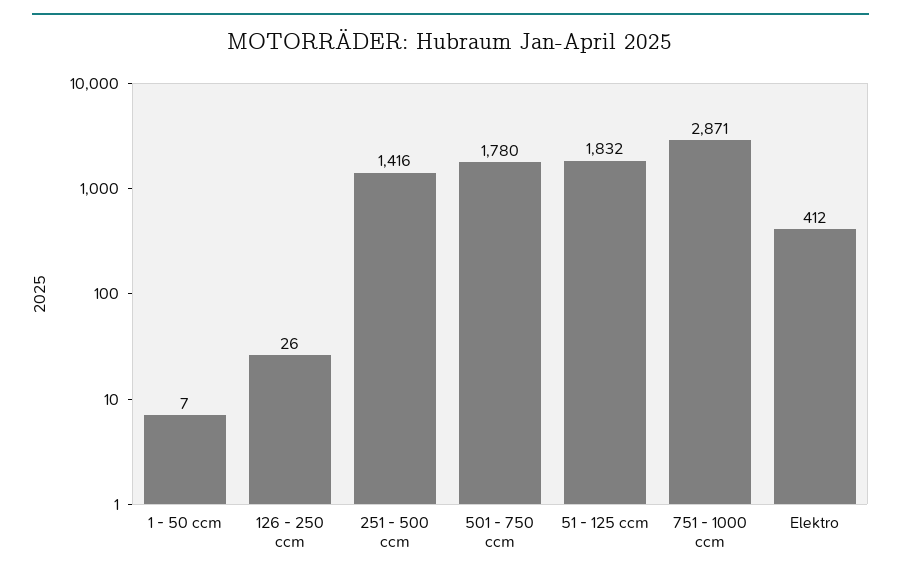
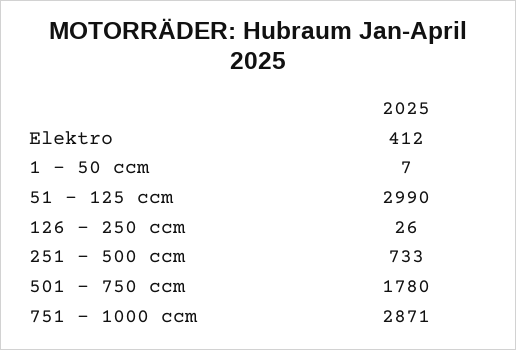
251 - 500 ccm: 1416 -> 733
51 - 125 ccm: 1832 -> 2990

